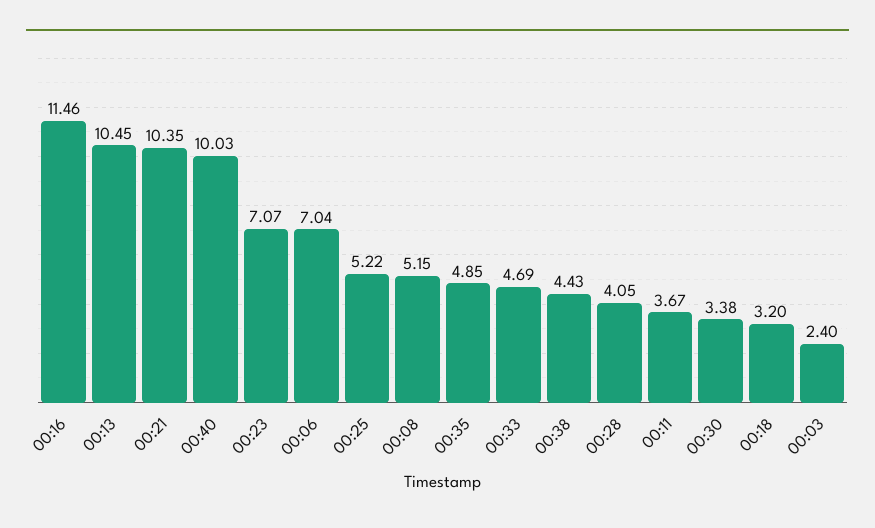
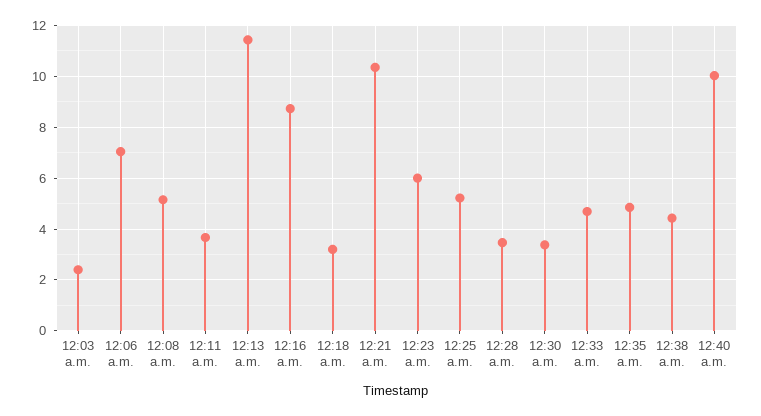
00:16: 11.46 -> 8.75
00:13: 10.45 -> 11.5
00:23: 7.07 -> 6
00:28: 4.05 -> 3.5

